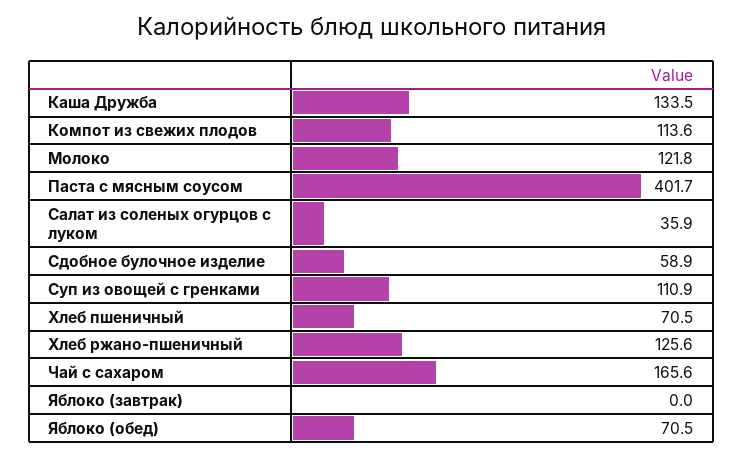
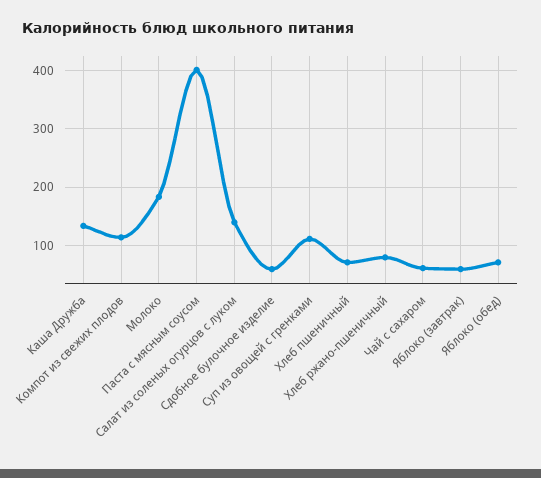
Молоко: 121.8 -> 180
Салат из соленых огурцов с луком: 35.9 -> 140
Хлеб ржано-пшеничный: 125.6 -> 80
Чай с сахаром: 165.6 -> 60
Яблоко (завтрак): 0 -> 60

